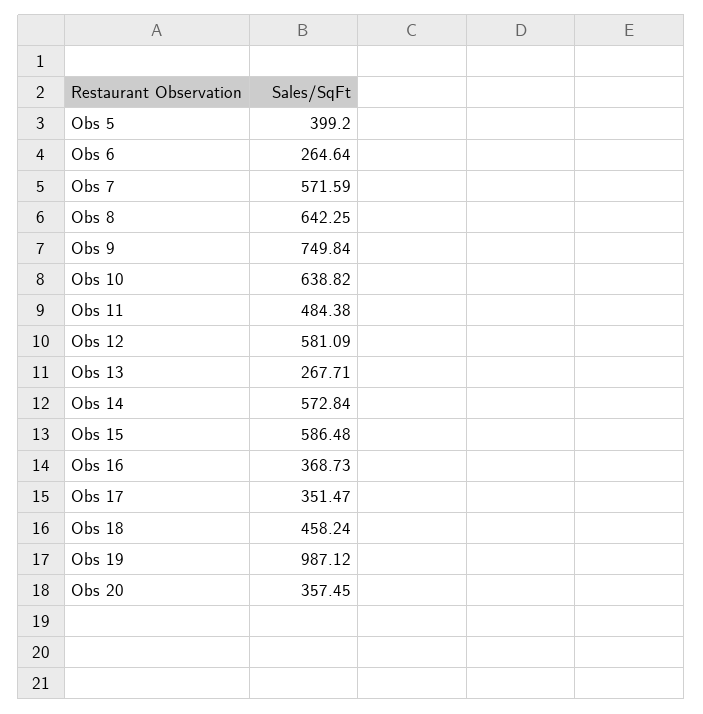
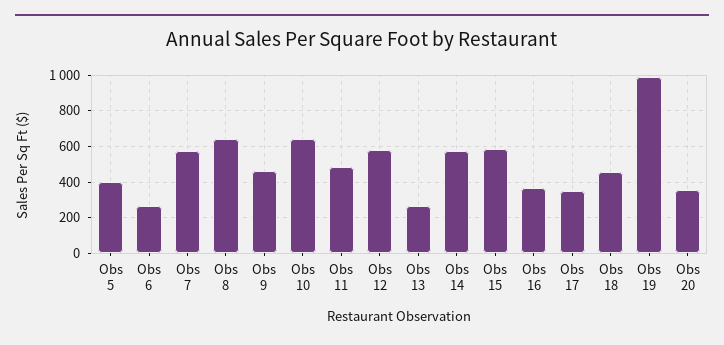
Obs 9: 749.84 -> 450

